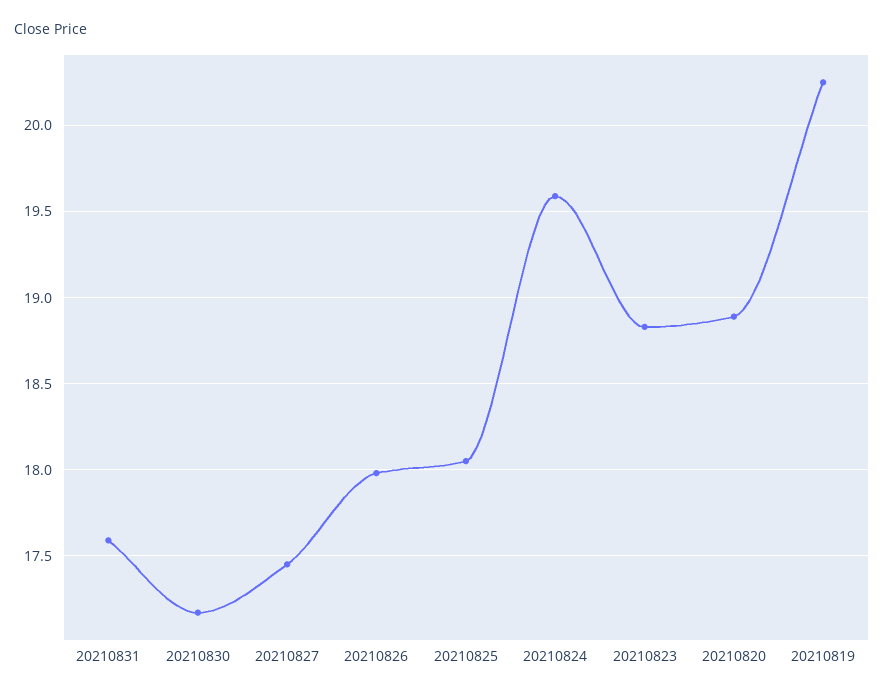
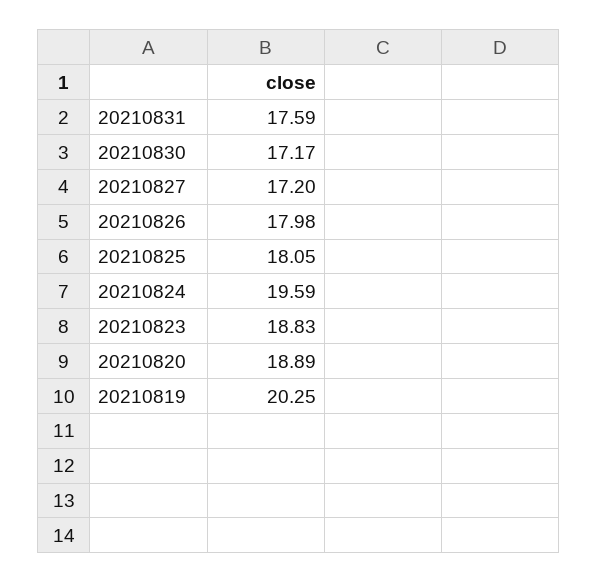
20210827: 17.45 -> 17.2

